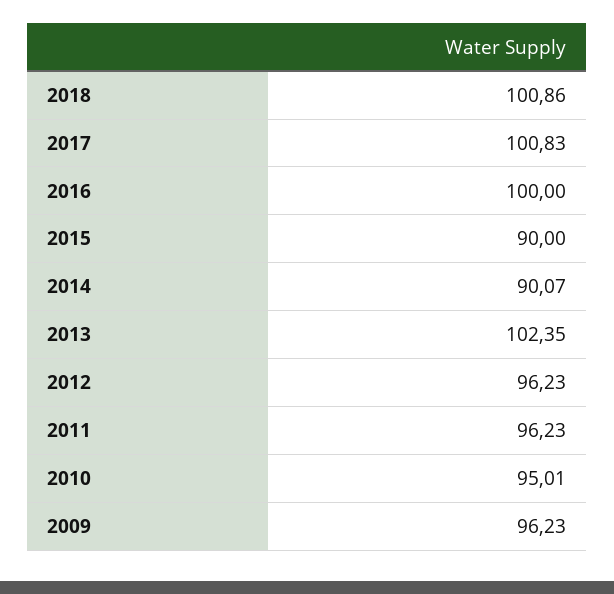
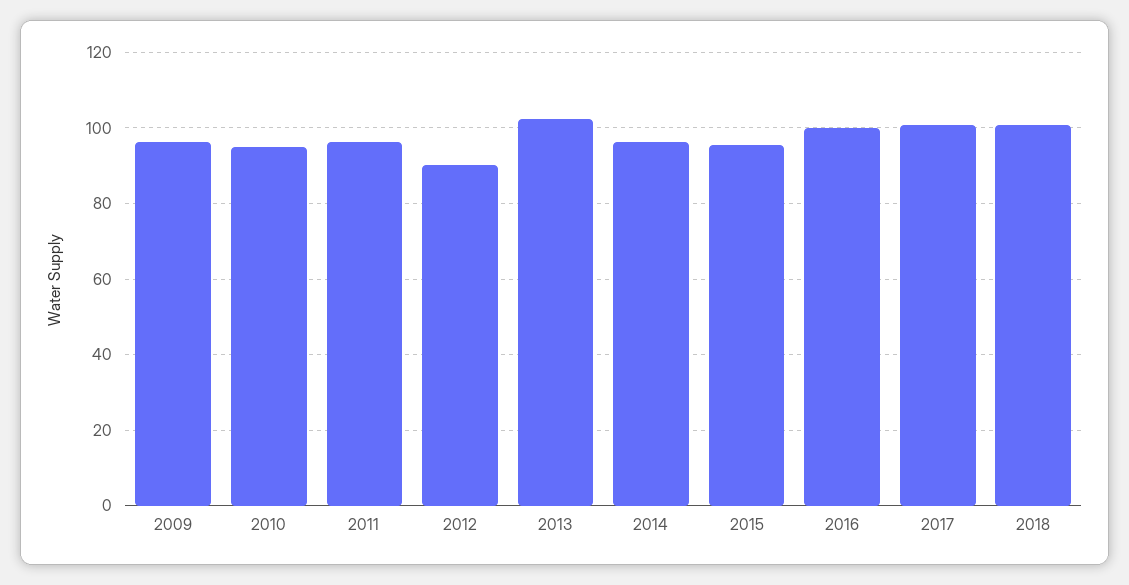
2015: 90 -> 96
2014: 90.07 -> 96
2012: 96.23 -> 90

